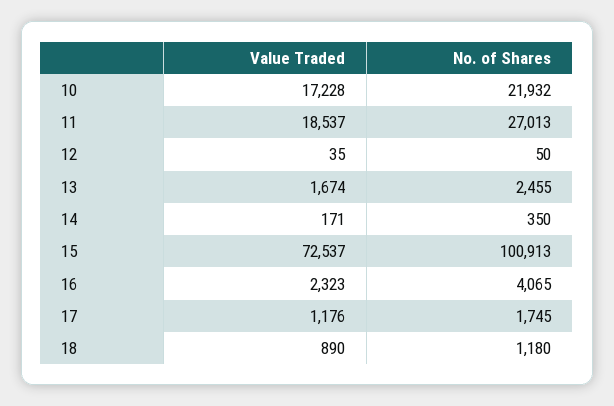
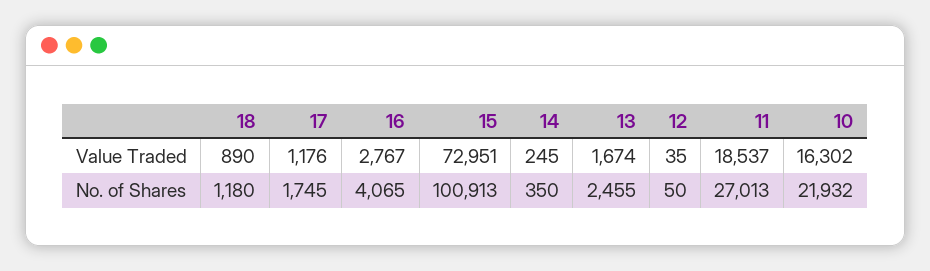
Value Traded, 10: 17228 -> 16302
Value Traded, 14: 171 -> 245
Value Traded, 15: 72537 -> 72951
Value Traded, 16: 2323 -> 2767

